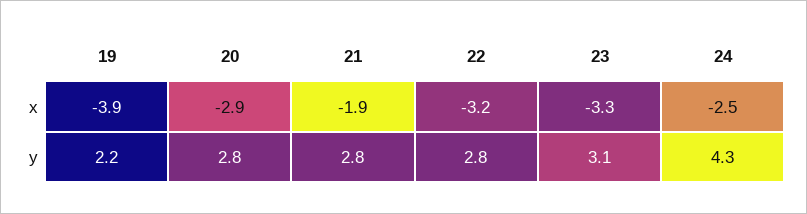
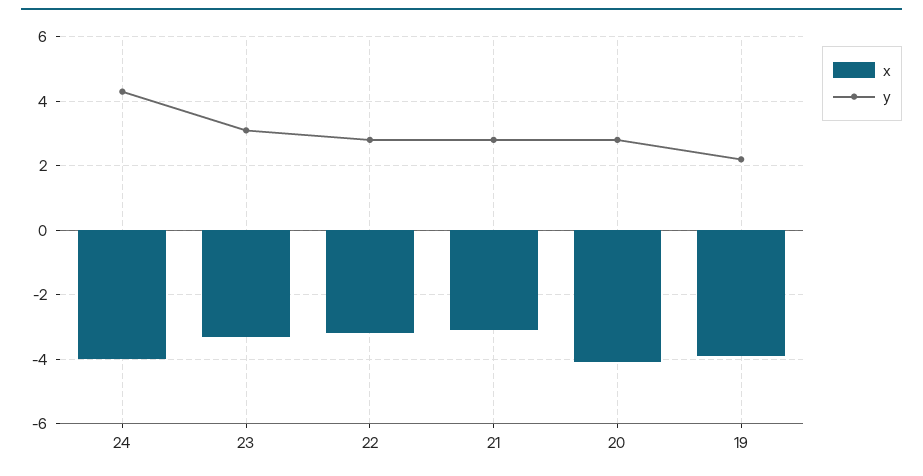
x, 20: -2.9 -> -4
x, 21: -1.9 -> -3
x, 24: -2.5 -> -4

